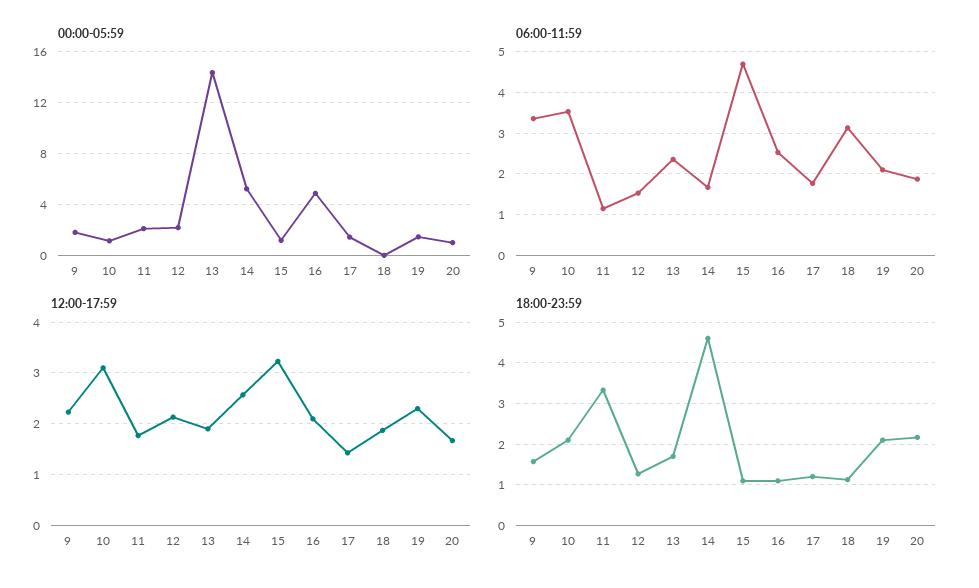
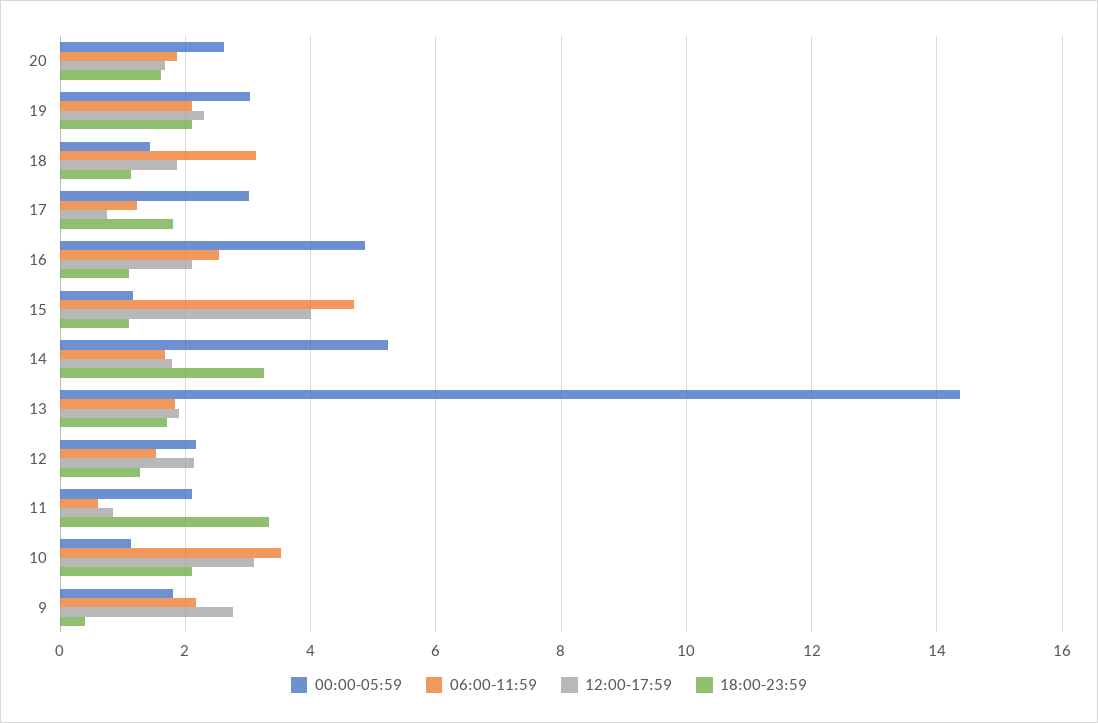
00:00-05:59, 17: 1.5 -> 3
00:00-05:59, 18: 0 -> 1.4
00:00-05:59, 19: 1.5 -> 3
00:00-05:59, 20: 1 -> 2.6
06:00-11:59, 9: 3.4 -> 2.2
06:00-11:59, 11: 1.2 -> 0.6
06:00-11:59, 13: 2.4 -> 1.8
06:00-11:59, 17: 1.8 -> 1.2
12:00-17:59, 9: 2.2 -> 2.8
12:00-17:59, 11: 1.8 -> 0.8
12:00-17:59, 14: 2.6 -> 1.8
12:00-17:59, 15: 3.2 -> 4
12:00-17:59, 17: 1.4 -> 0.8
18:00-23:59, 9: 1.6 -> 0.4
18:00-23:59, 14: 4.6 -> 3.2
18:00-23:59, 17: 1.2 -> 1.8
18:00-23:59, 20: 2.2 -> 1.6

